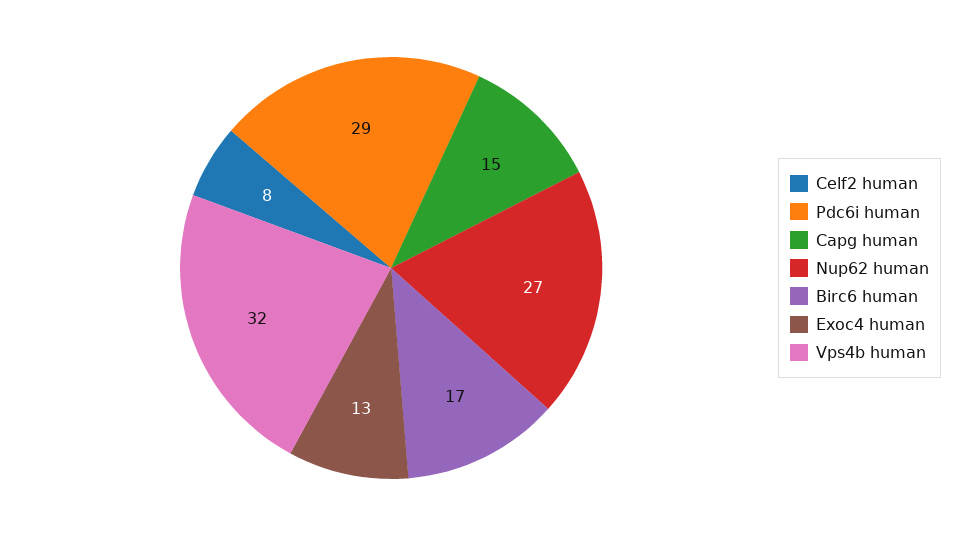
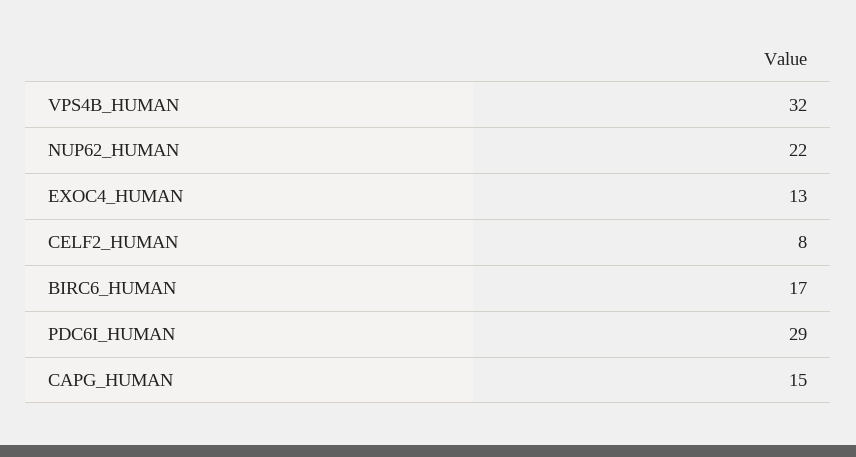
Nup62 human: 27 -> 22

